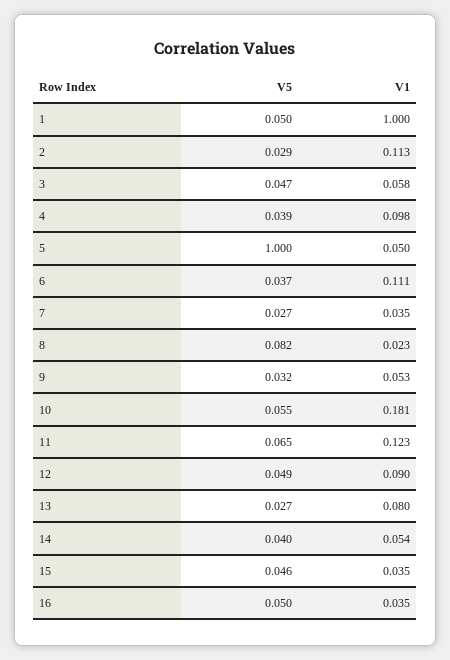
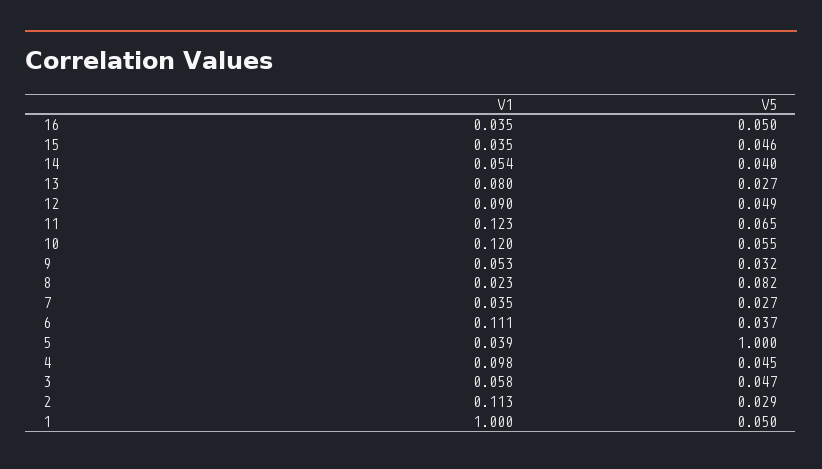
V5, 4: 0.039 -> 0.045
V1, 5: 0.05 -> 0.039
V1, 10: 0.181 -> 0.12

